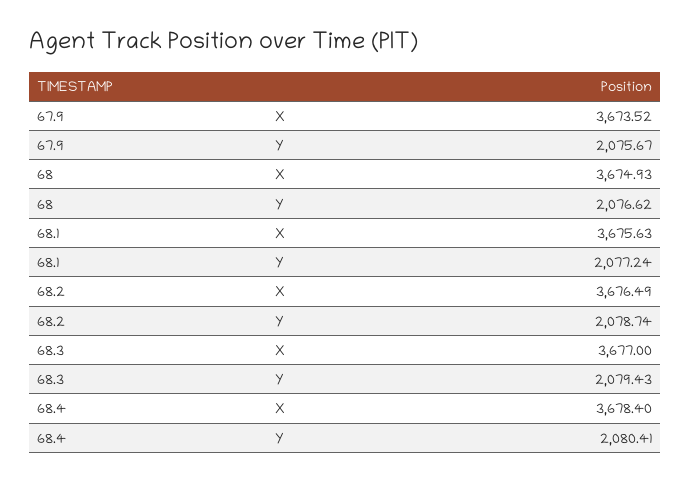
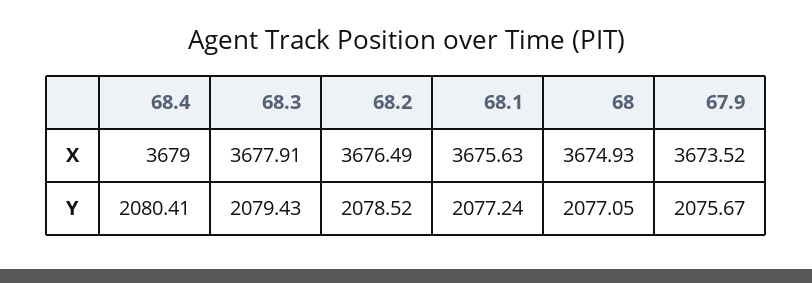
68, Y: 2076.62 -> 2077.05
68.2, Y: 2078.74 -> 2078.52
68.3, X: 3677 -> 3677.91
68.4, X: 3678.4 -> 3679

